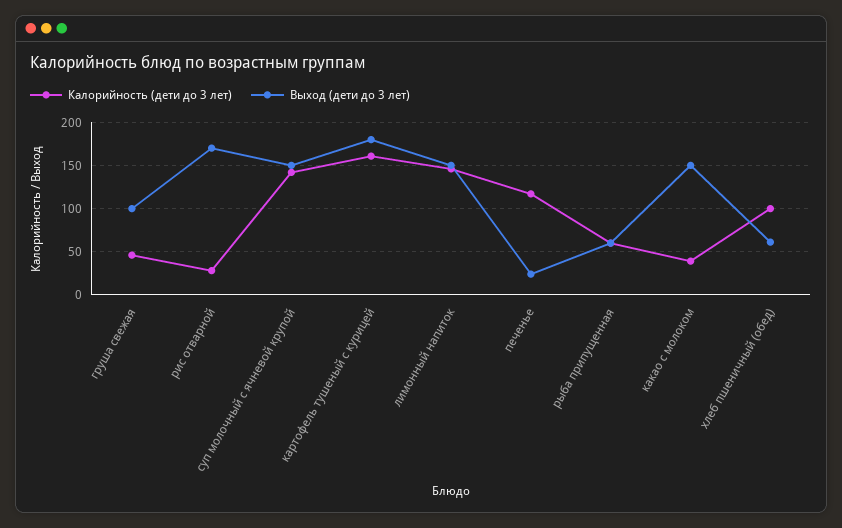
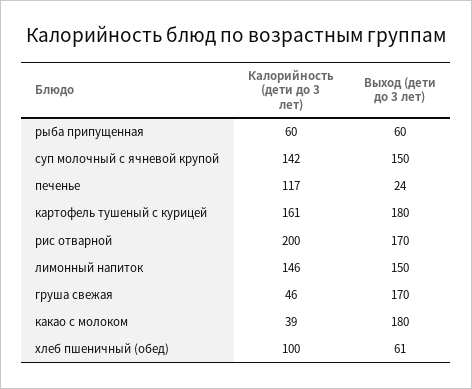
Выход (дети до 3 лет), груша свежая: 100 -> 170
Калорийность (дети до 3 лет), рис отварной: 30 -> 200
Выход (дети до 3 лет), какао с молоком: 150 -> 180

